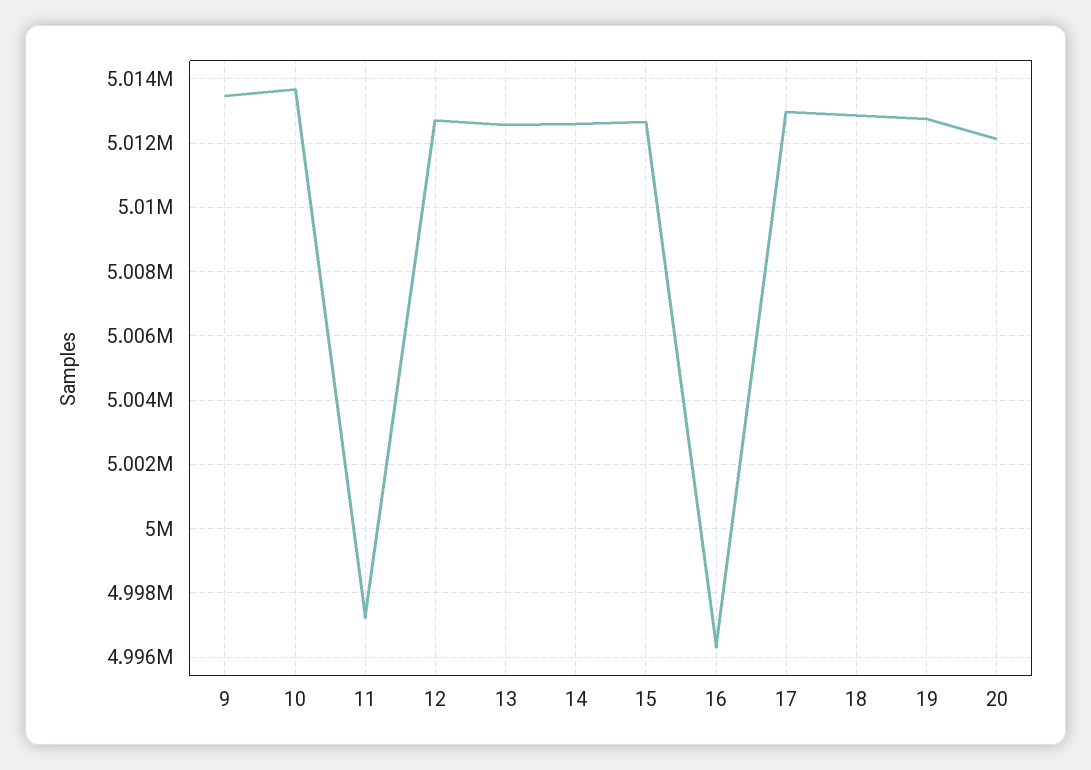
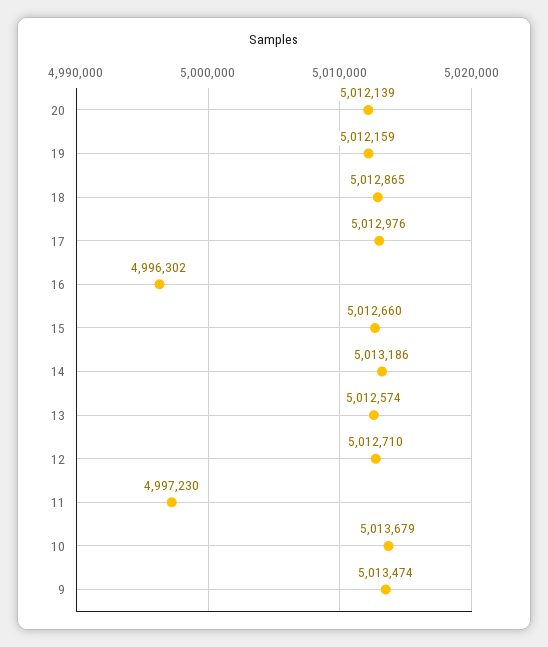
14: 5012600 -> 5013186
19: 5012800 -> 5012159

